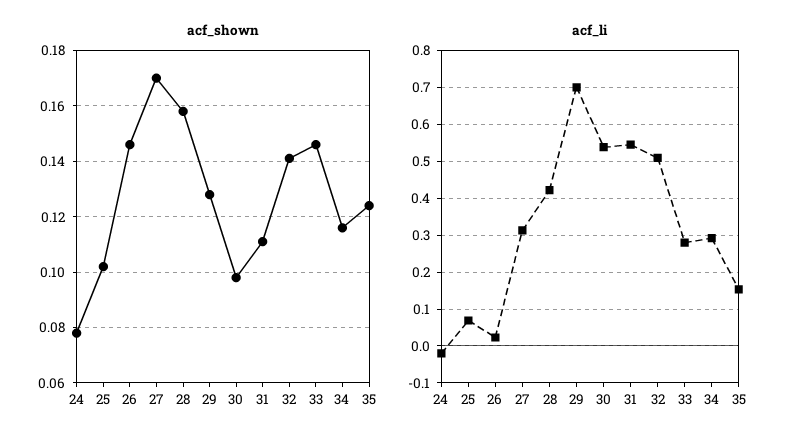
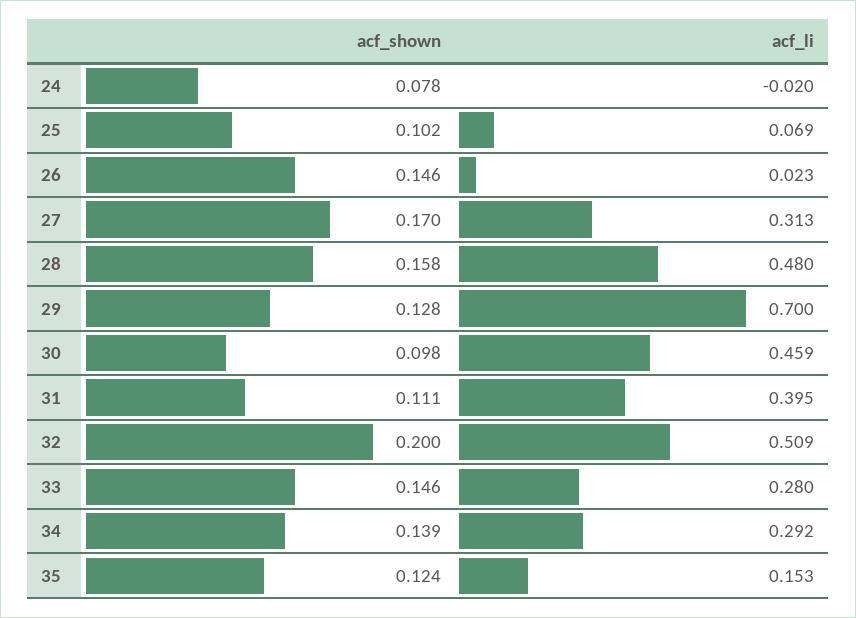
acf_shown, 32: 0.14 -> 0.2
acf_shown, 34: 0.115 -> 0.139
acf_li, 28: 0.42 -> 0.48
acf_li, 30: 0.54 -> 0.459
acf_li, 31: 0.54 -> 0.395

